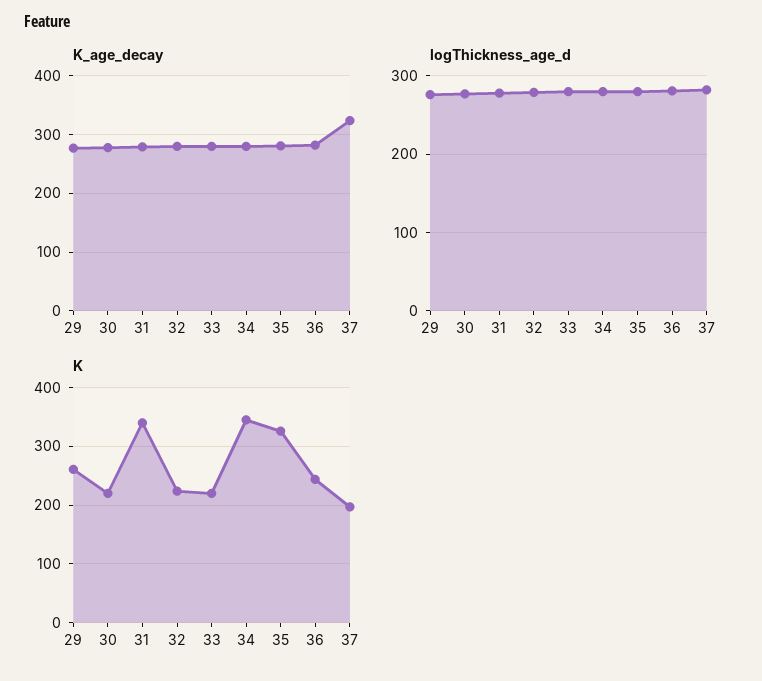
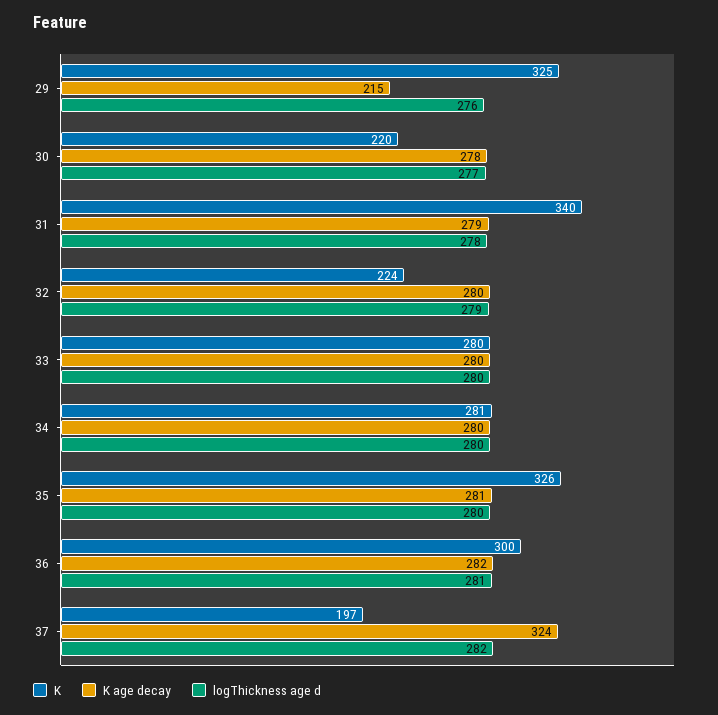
K_age_decay, 29: 280 -> 215
K, 29: 260 -> 325
K, 33: 220 -> 280
K, 34: 340 -> 281
K, 36: 240 -> 300

